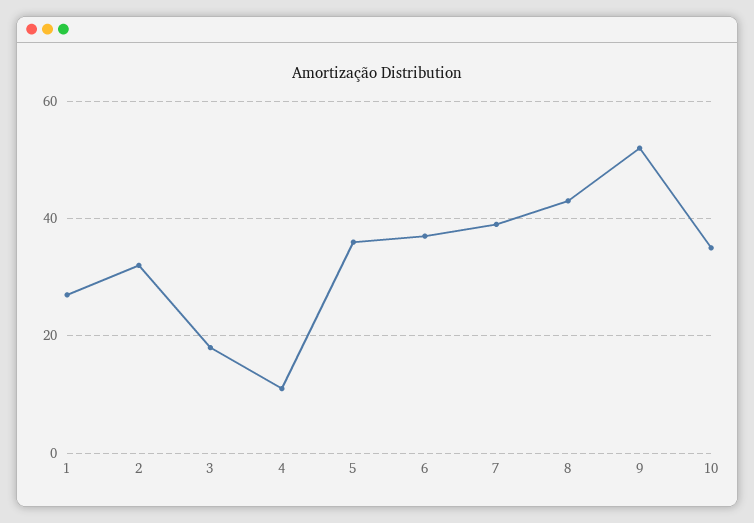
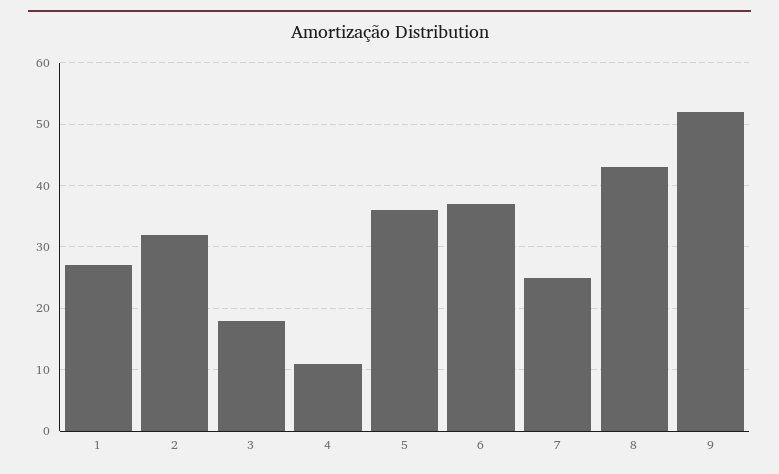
7: 40 -> 25
10: 35 -> none

